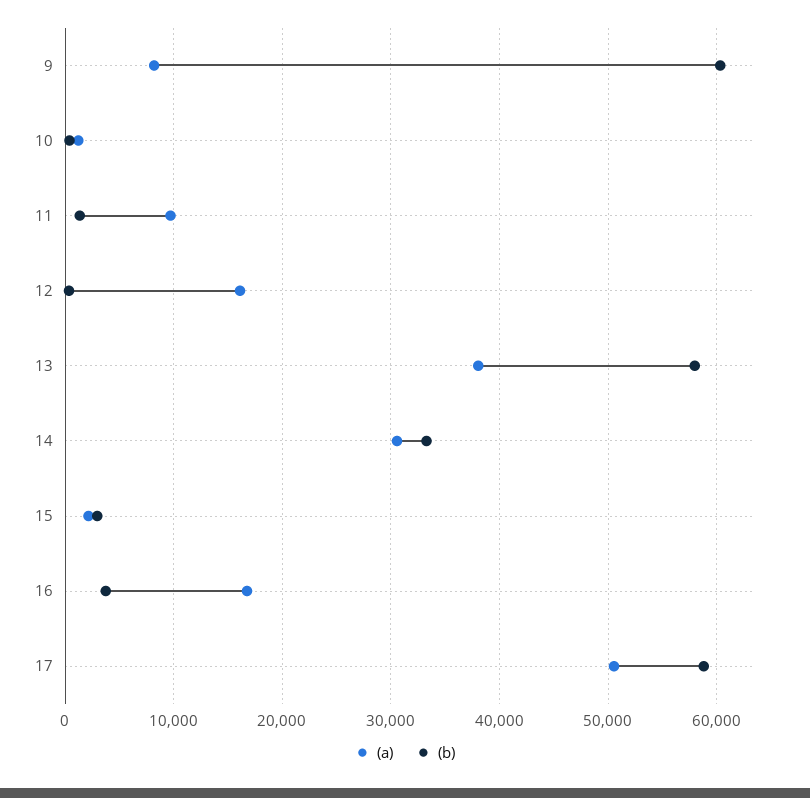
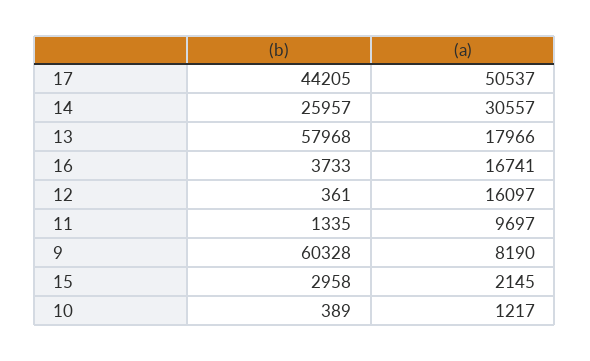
(a), 13: 38000 -> 17966
(b), 14: 33000 -> 25957
(b), 17: 59000 -> 44205

